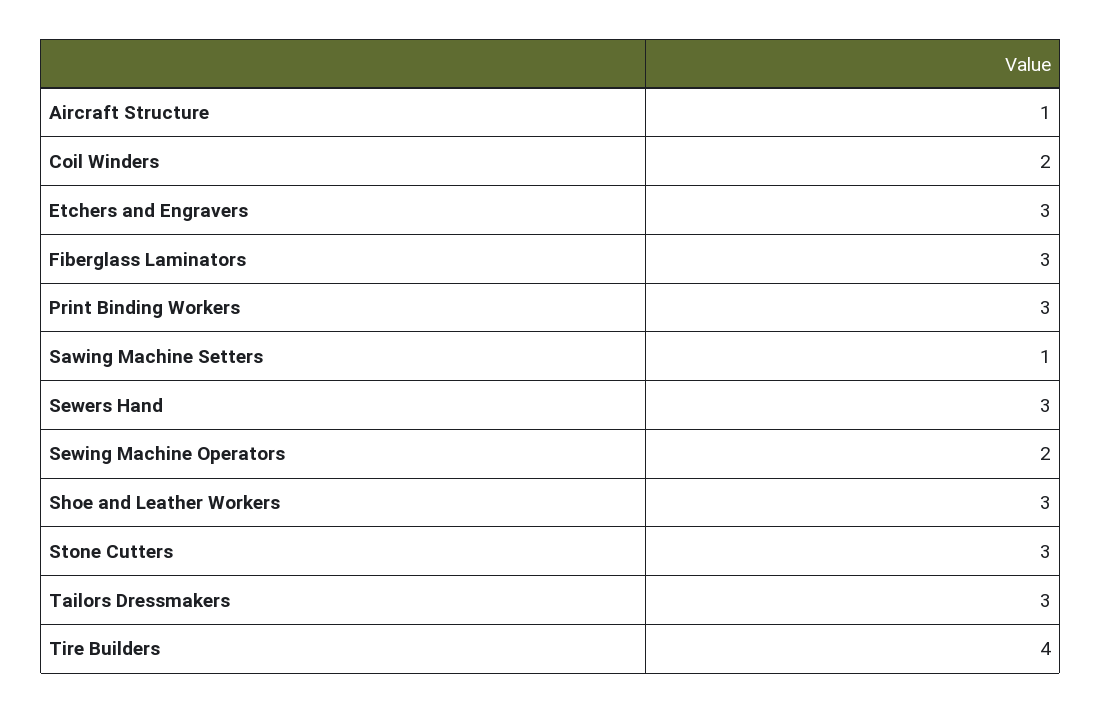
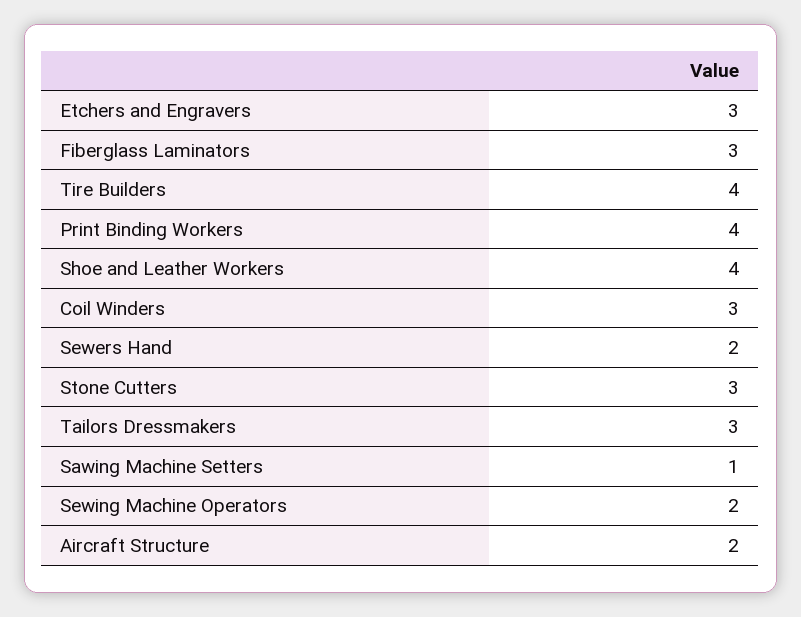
Aircraft Structure: 1 -> 2
Coil Winders: 2 -> 3
Print Binding Workers: 3 -> 4
Sewers Hand: 3 -> 2
Shoe and Leather Workers: 3 -> 4

